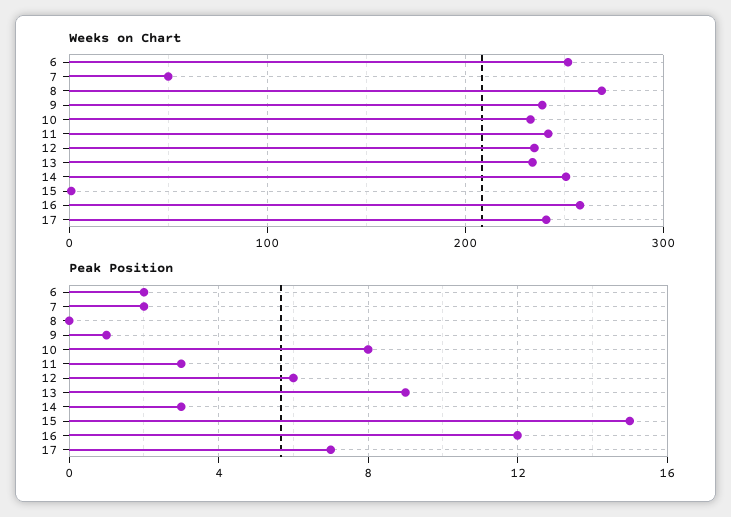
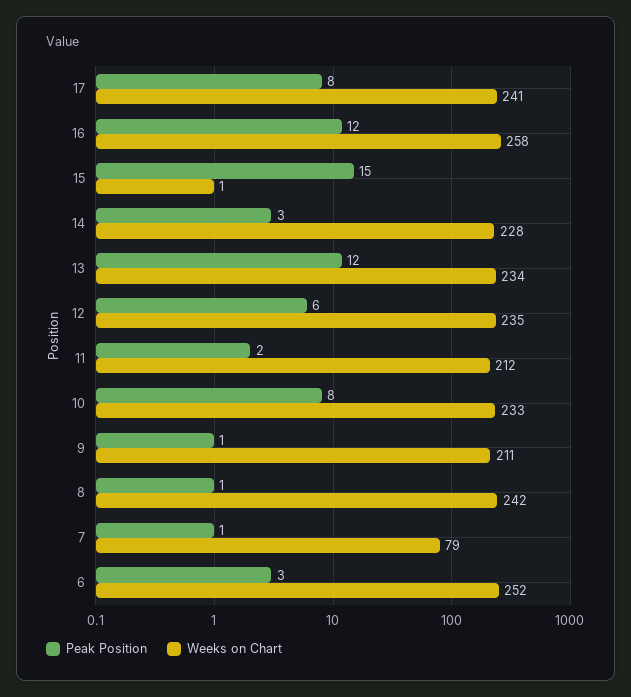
Weeks on Chart, 7: 50 -> 79
Weeks on Chart, 8: 270 -> 242
Weeks on Chart, 9: 240 -> 211
Weeks on Chart, 11: 240 -> 212
Weeks on Chart, 14: 250 -> 228
Peak Position, 6: 2 -> 3
Peak Position, 7: 2 -> 1
Peak Position, 8: 0 -> 1
Peak Position, 11: 3 -> 2
Peak Position, 13: 9 -> 12
Peak Position, 17: 7 -> 8

